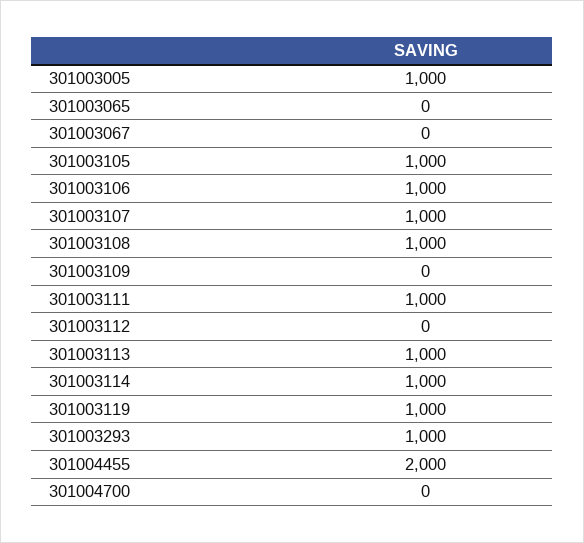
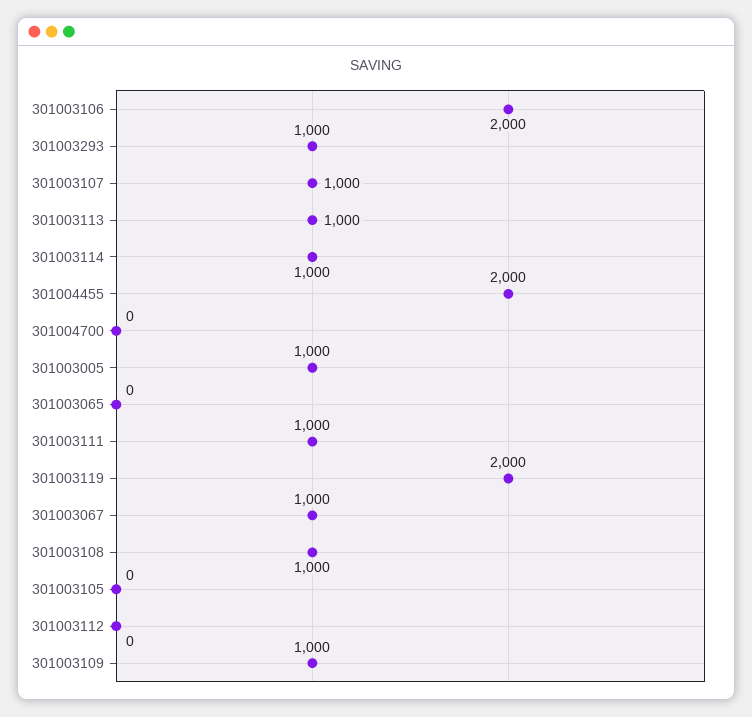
301003067: 0 -> 1000
301003105: 1000 -> 0
301003106: 1000 -> 2000
301003109: 0 -> 1000
301003119: 1000 -> 2000

